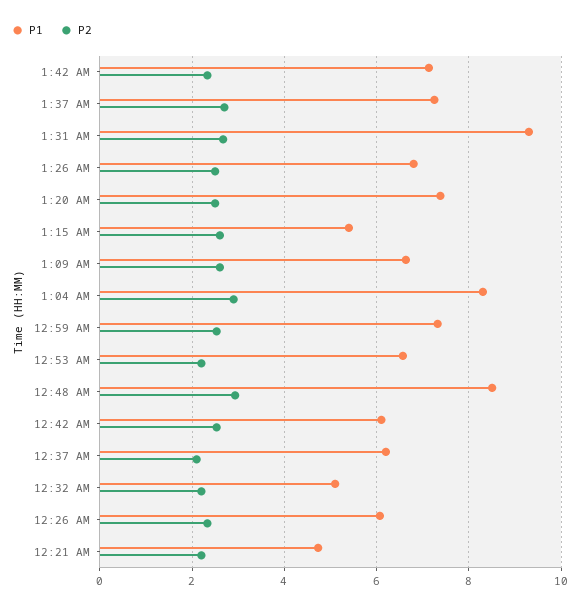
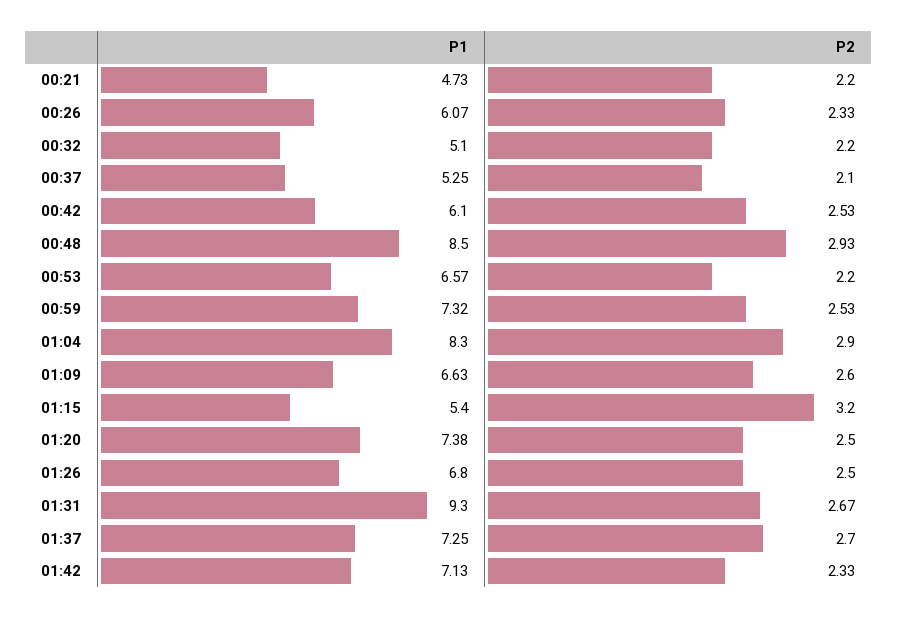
P2, 1:15 AM: 2.6 -> 3.2
P1, 12:37 AM: 6.2 -> 5.25

